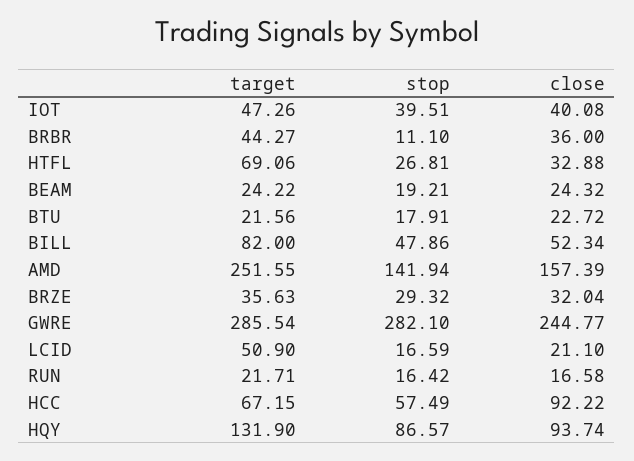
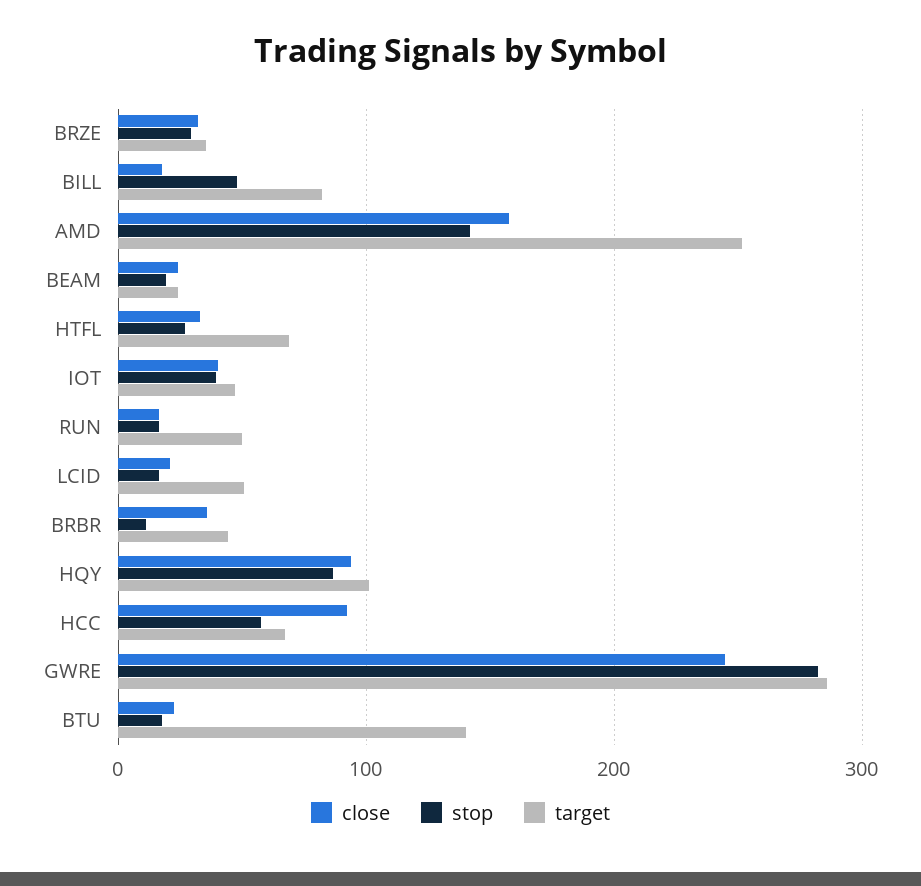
target, BTU: 21.56 -> 140
close, BILL: 52.34 -> 20
target, RUN: 21.71 -> 50
target, HQY: 131.9 -> 100

